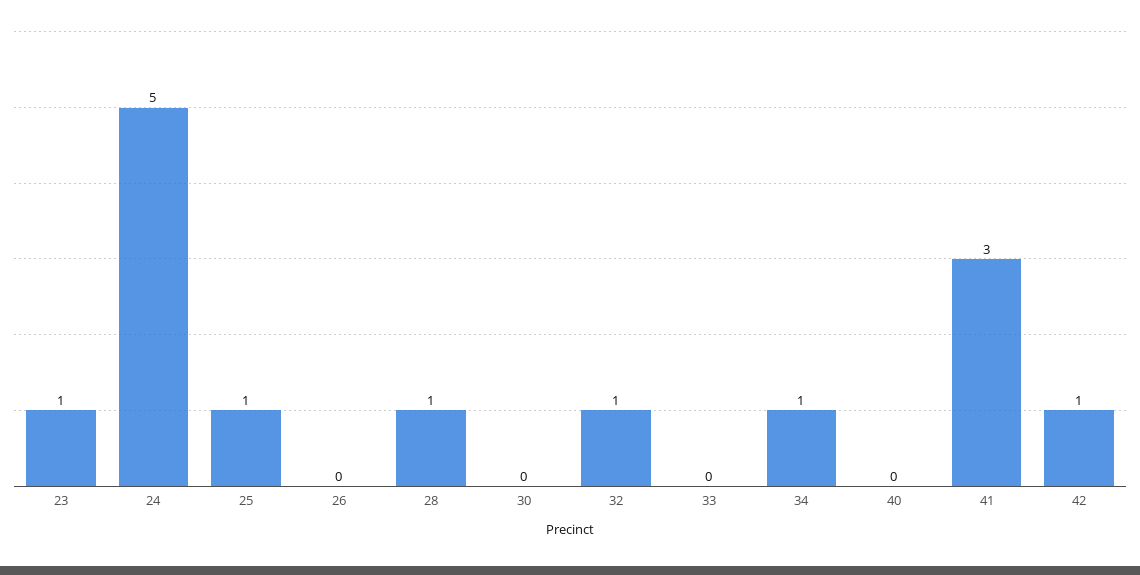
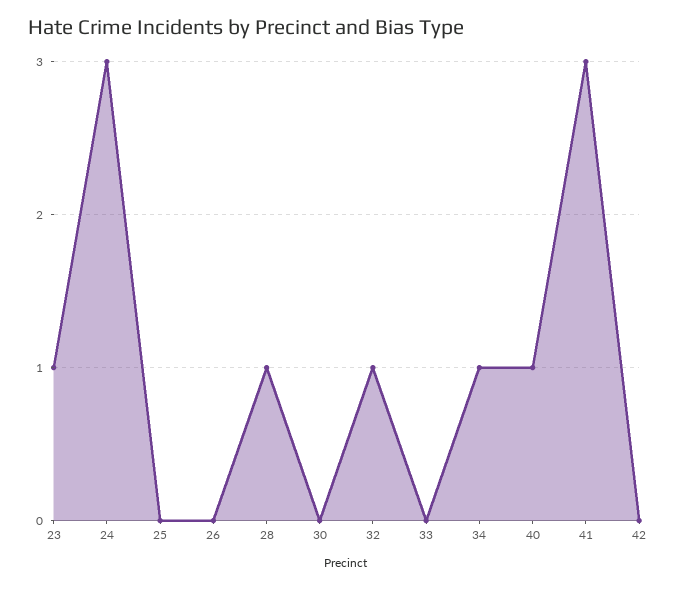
24: 5 -> 3
25: 1 -> 0
40: 0 -> 1
42: 1 -> 0

